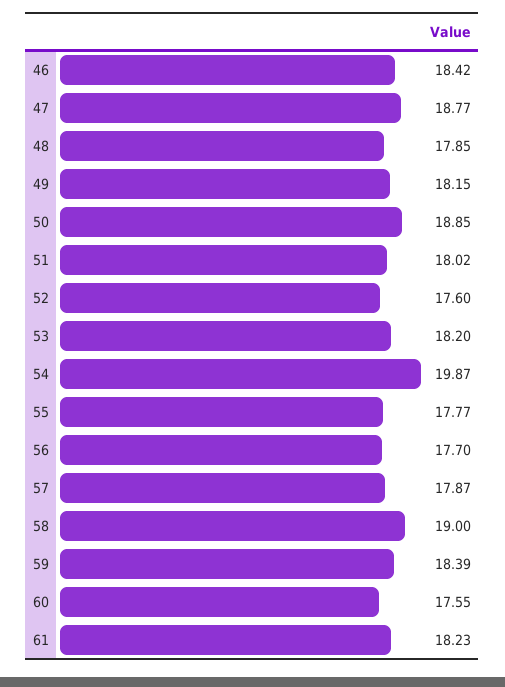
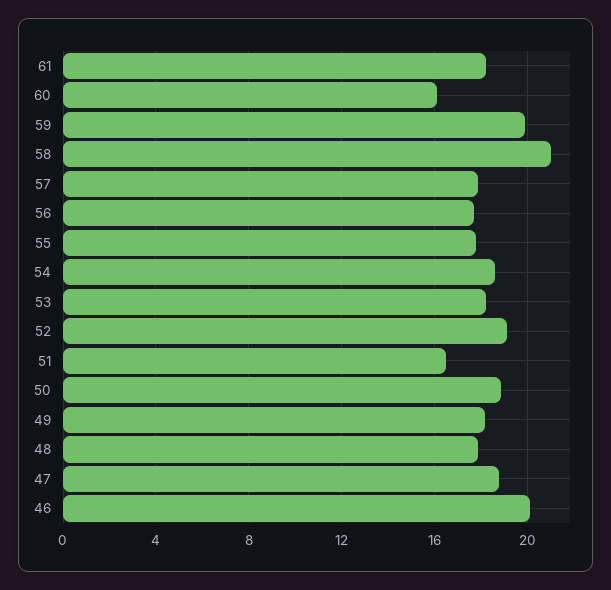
46: 18.42 -> 20
51: 18.02 -> 16.5
52: 17.6 -> 19
54: 19.87 -> 18.5
58: 19 -> 21
59: 18.39 -> 20
60: 17.55 -> 16

